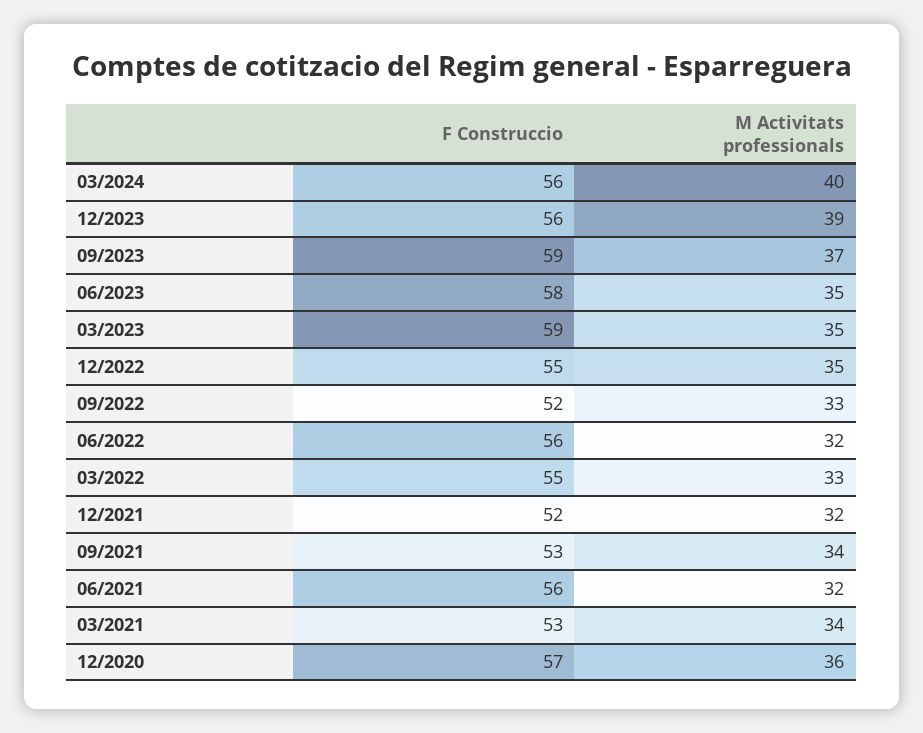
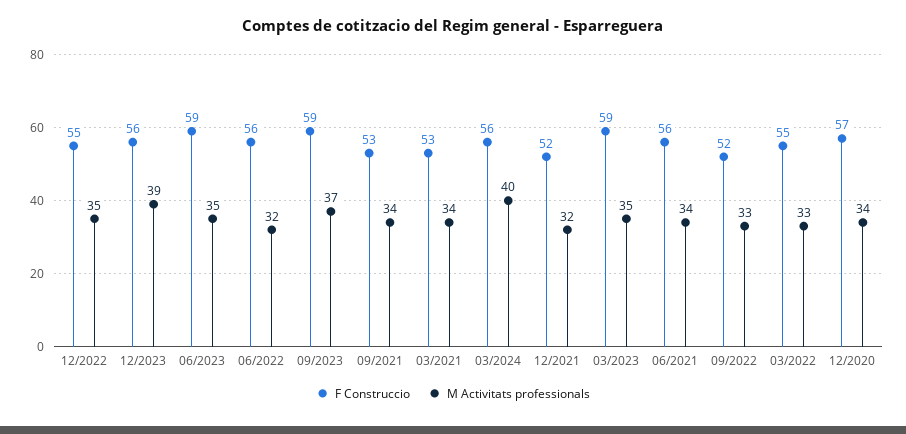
F Construccio, 06/2023: 58 -> 59
M Activitats professionals, 06/2021: 32 -> 34
M Activitats professionals, 12/2020: 36 -> 34

